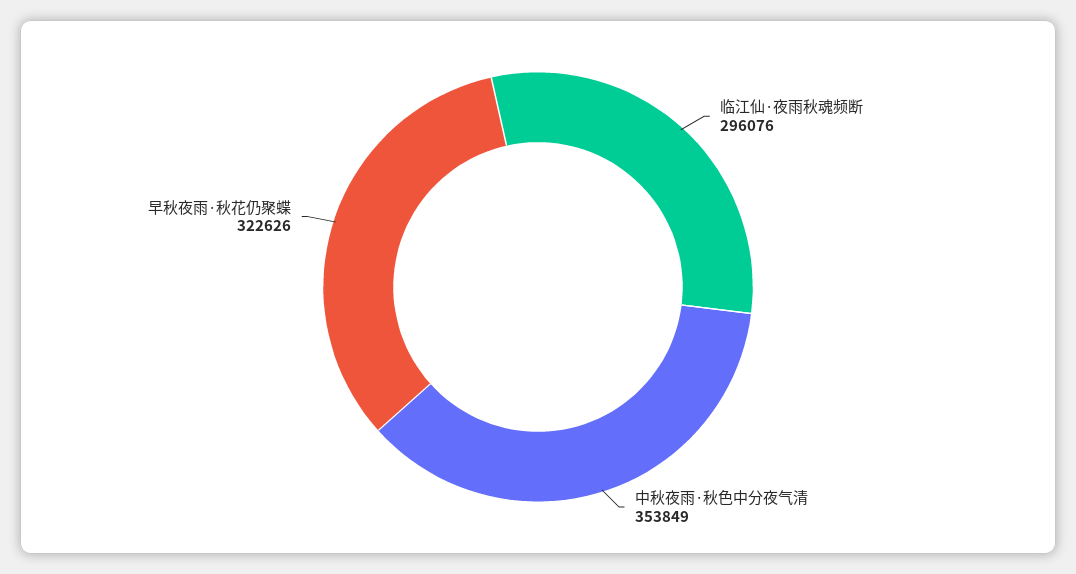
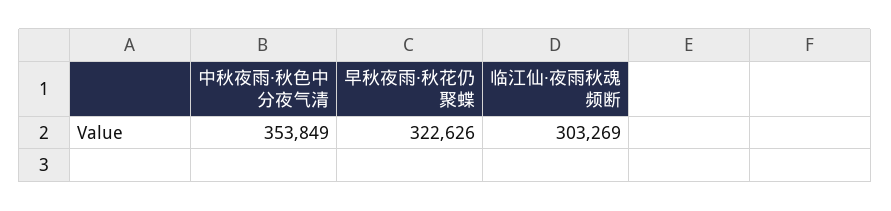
临江仙·夜雨秋魂频断: 296076 -> 303269

